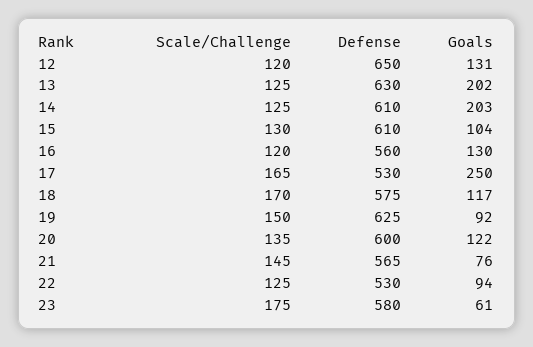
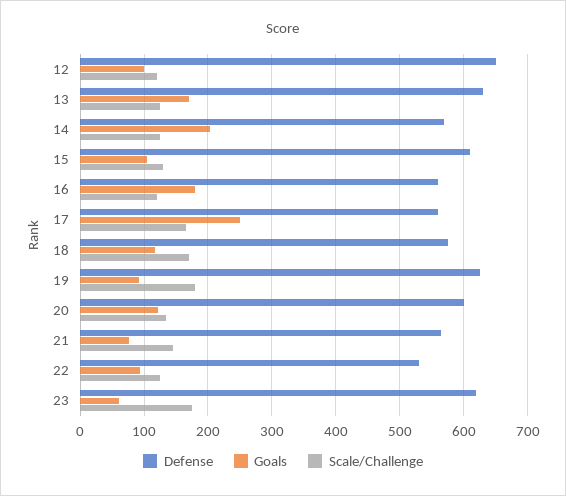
Goals, 12: 131 -> 100
Goals, 13: 202 -> 170
Defense, 14: 610 -> 570
Goals, 16: 130 -> 180
Defense, 17: 530 -> 560
Scale/Challenge, 19: 150 -> 180
Defense, 23: 580 -> 620

